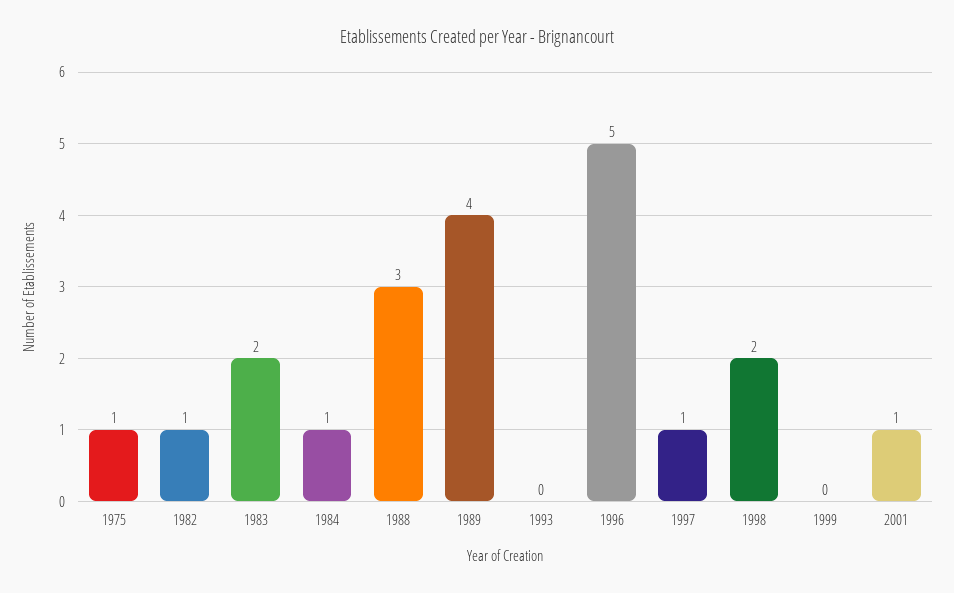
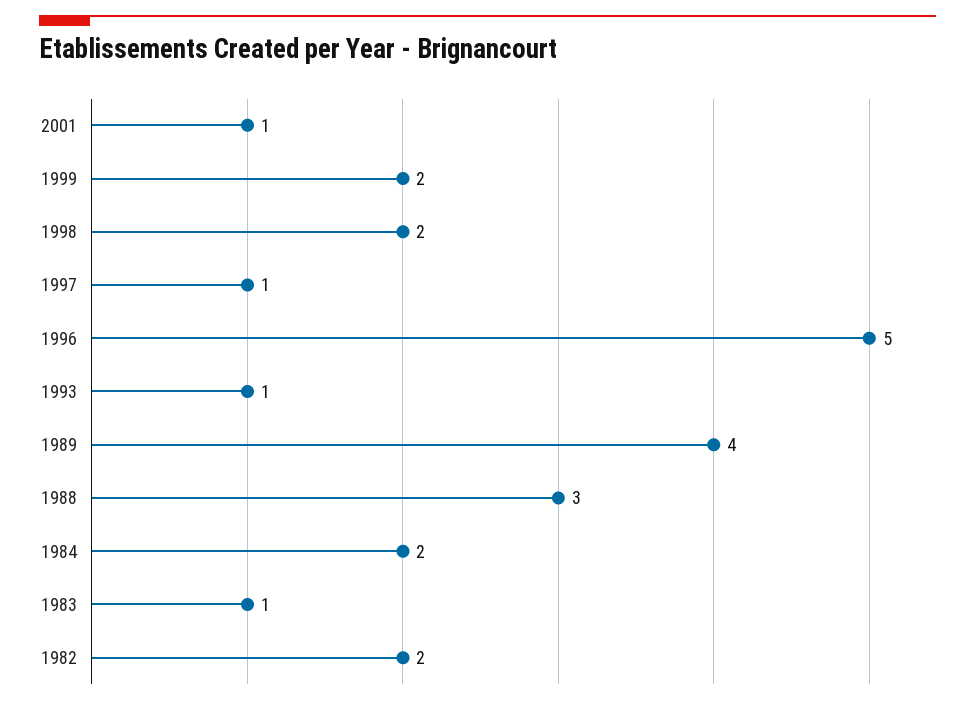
1975: 1 -> none
1982: 1 -> 2
1983: 2 -> 1
1984: 1 -> 2
1993: 0 -> 1
1999: 0 -> 2

